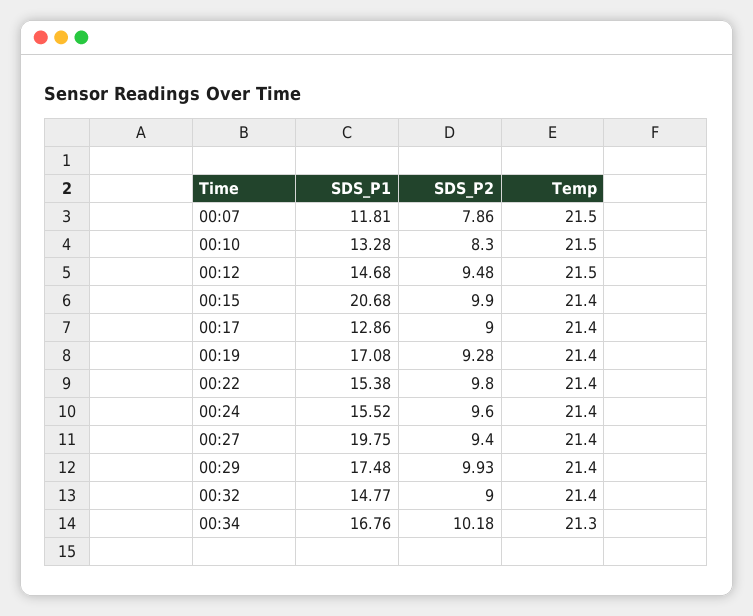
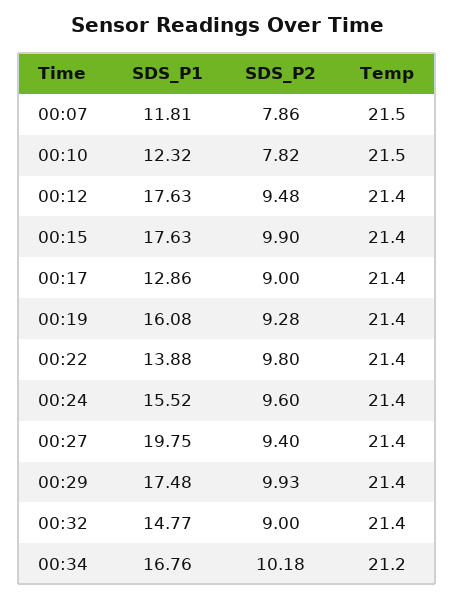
SDS_P1, 00:10: 13.28 -> 12.32
SDS_P2, 00:10: 8.3 -> 7.82
SDS_P1, 00:12: 14.68 -> 17.63
Temp, 00:12: 21.5 -> 21.4
SDS_P1, 00:15: 20.68 -> 17.63
SDS_P1, 00:19: 17.08 -> 16.08
SDS_P1, 00:22: 15.38 -> 13.88
Temp, 00:34: 21.3 -> 21.2

